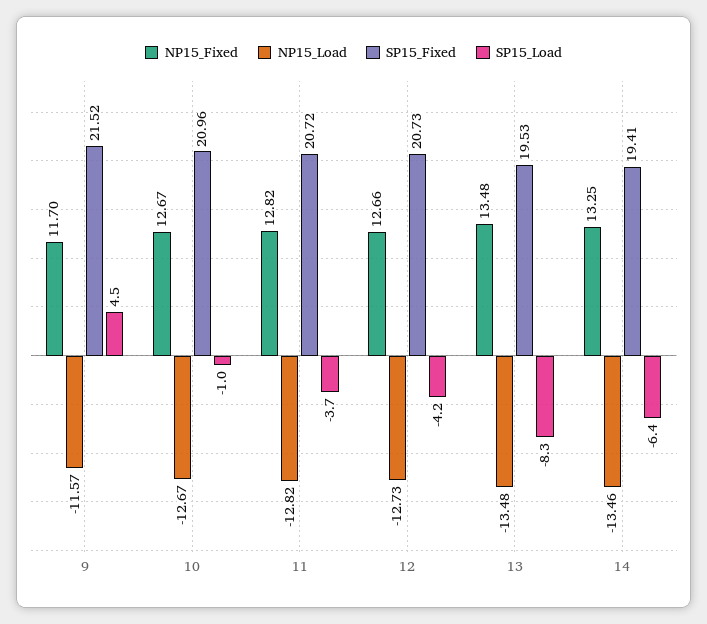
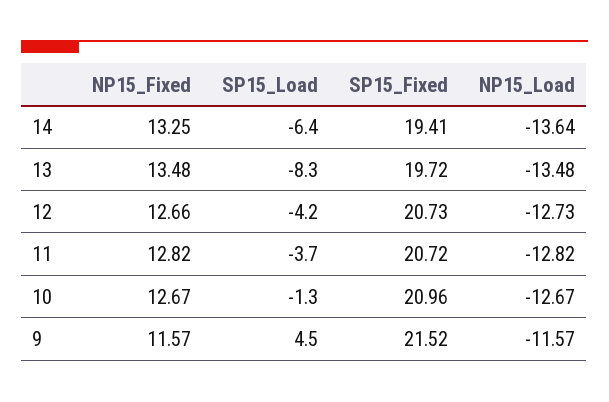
NP15_Fixed, 9: 11.7 -> 11.57
SP15_Load, 10: -1 -> -1.3
SP15_Fixed, 13: 19.53 -> 19.72
NP15_Load, 14: -13.46 -> -13.64

